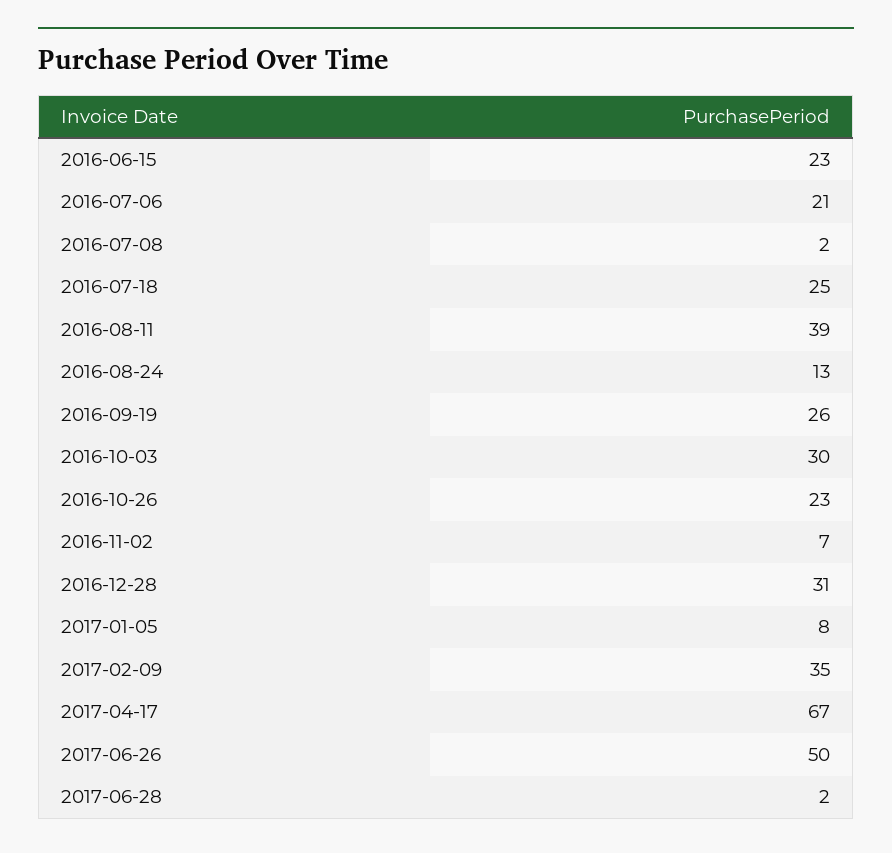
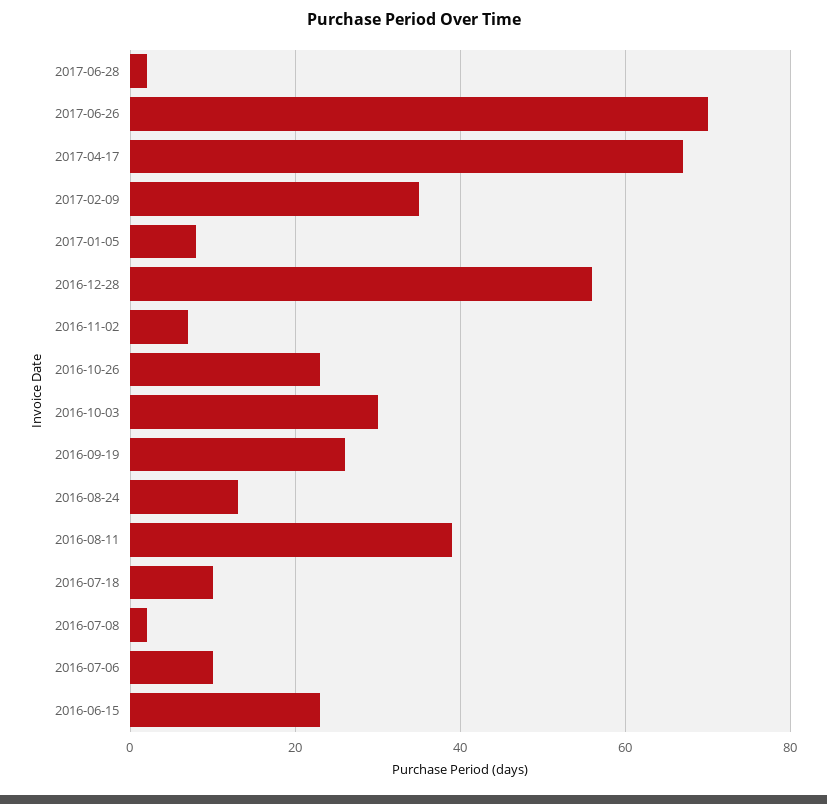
2016-07-06: 21 -> 10
2016-07-18: 25 -> 10
2016-12-28: 31 -> 55
2017-06-26: 50 -> 70

